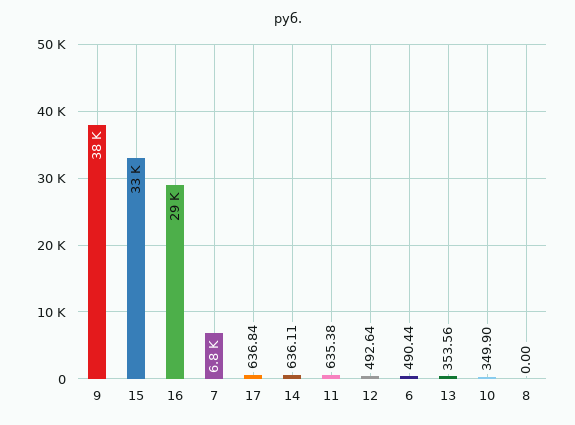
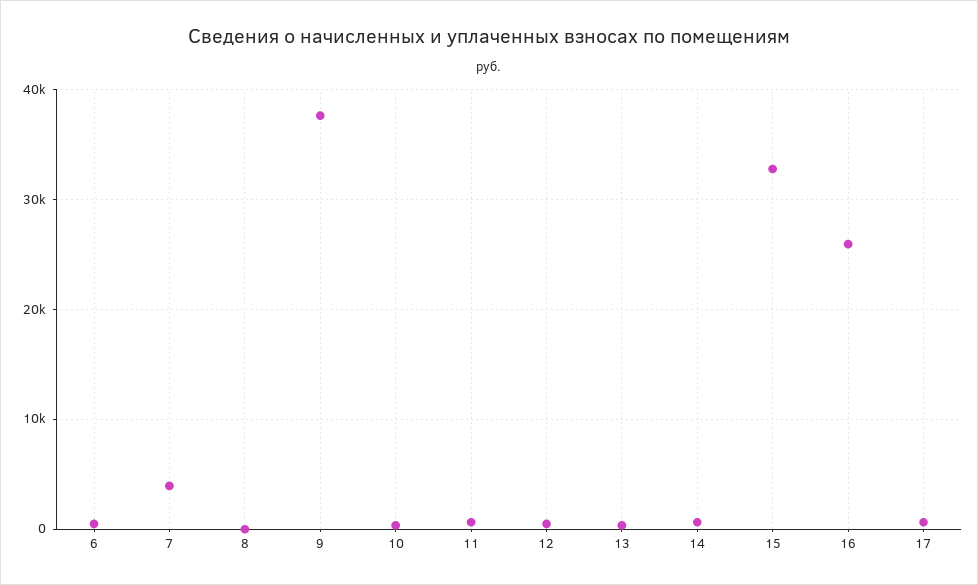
16: 29000 -> 26000
7: 6800 -> 4000

